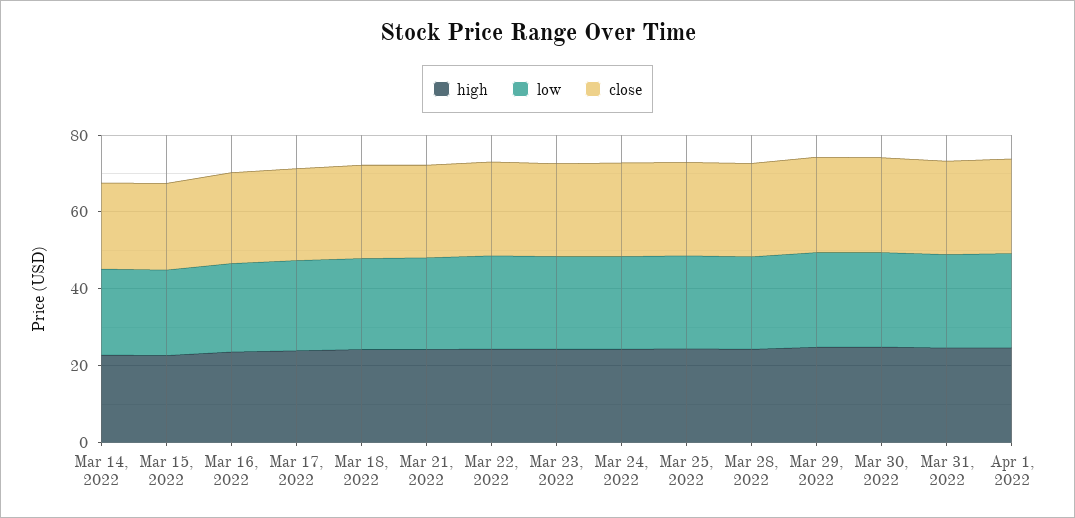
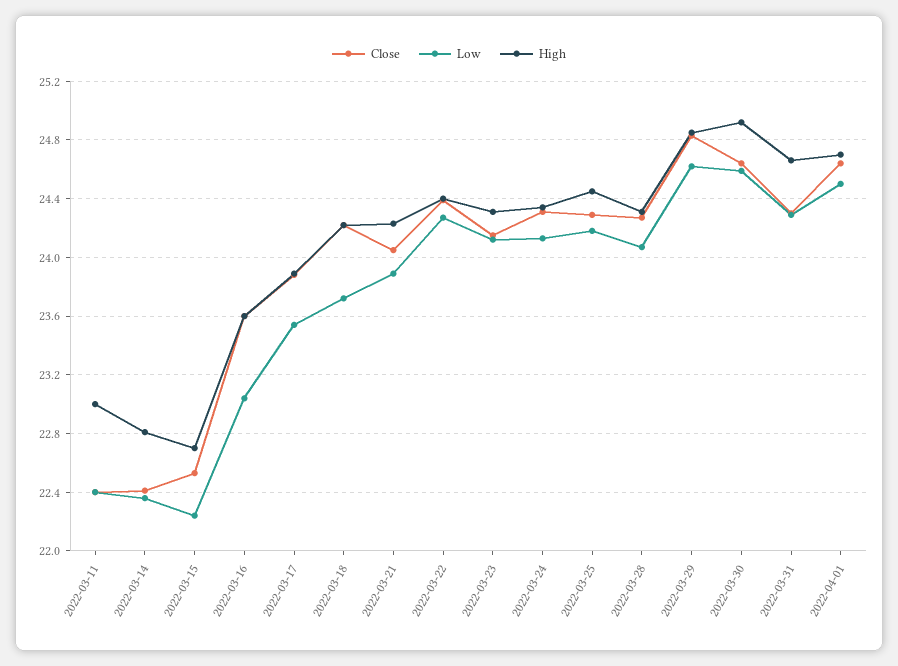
close, 2022-03-11: none -> 22.4
low, 2022-03-11: none -> 22.4
high, 2022-03-11: none -> 23

